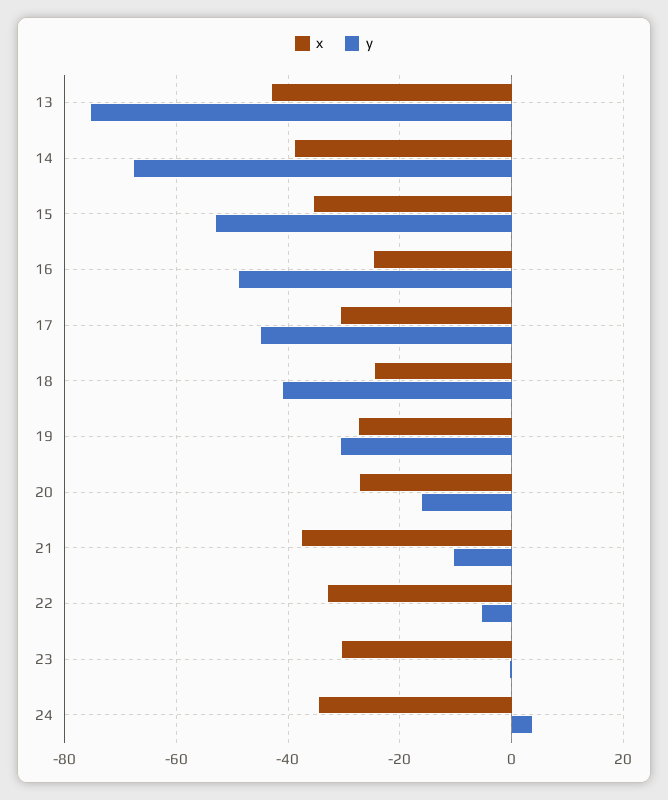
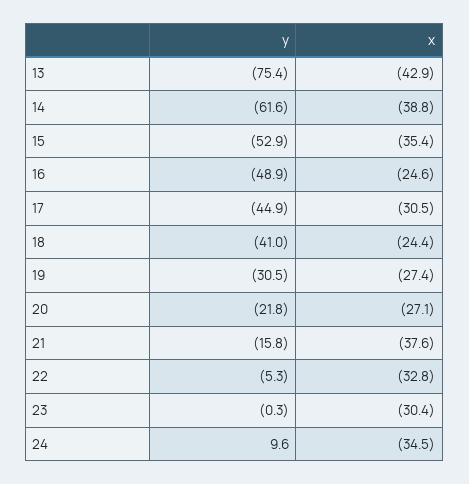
y, 14: -68 -> -61.6
y, 20: -16 -> -21.8
y, 21: -10 -> -15.8
y, 24: 4 -> 9.6

